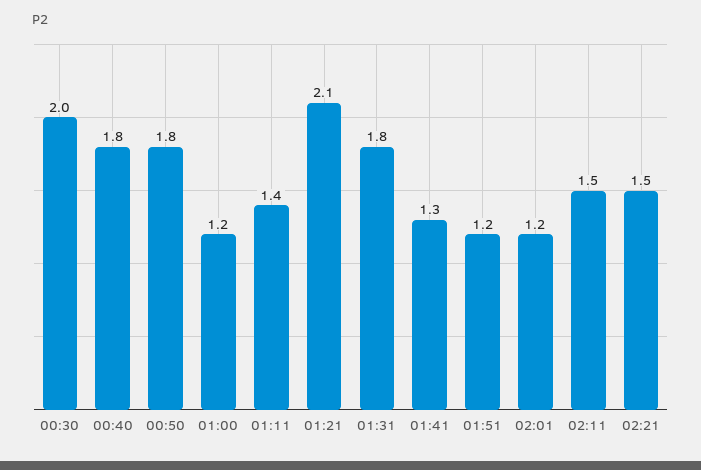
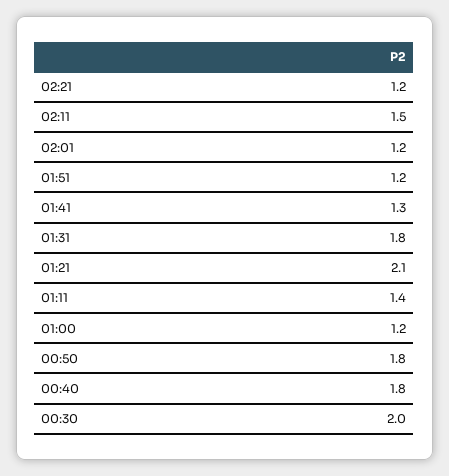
02:21: 1.5 -> 1.2

